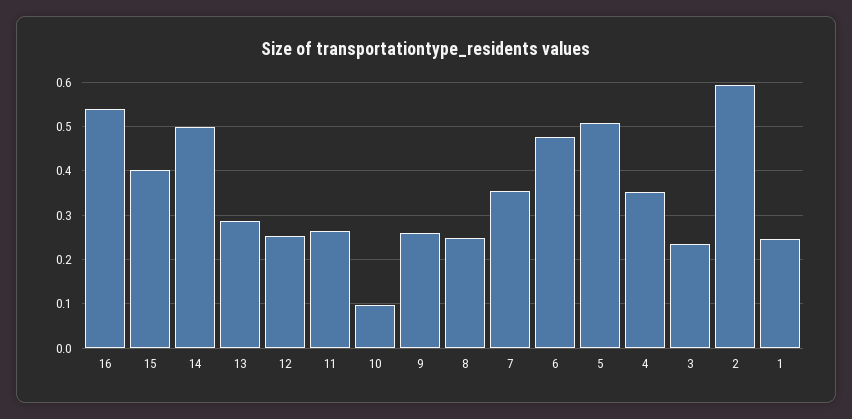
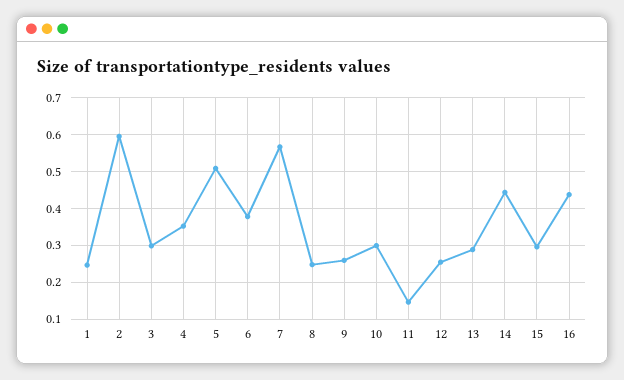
16: 0.54 -> 0.44
15: 0.4 -> 0.3
14: 0.5 -> 0.44
11: 0.26 -> 0.14
10: 0.1 -> 0.3
7: 0.36 -> 0.56
6: 0.48 -> 0.38
3: 0.24 -> 0.3

